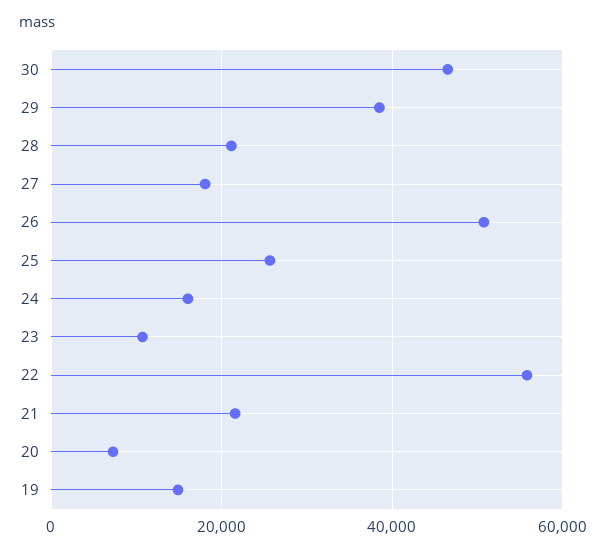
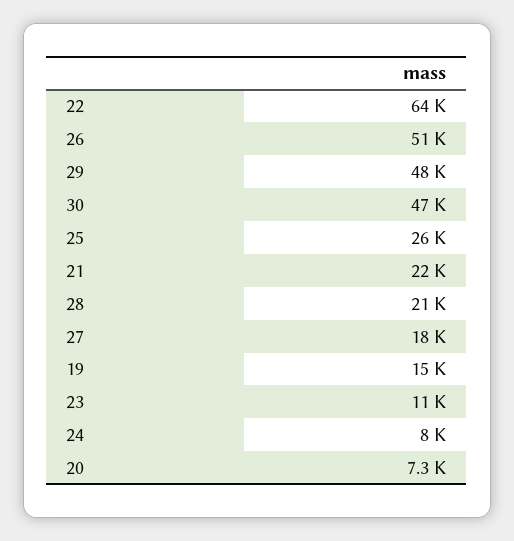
29: 38000 -> 48000
24: 16000 -> 8000
22: 56000 -> 64000

